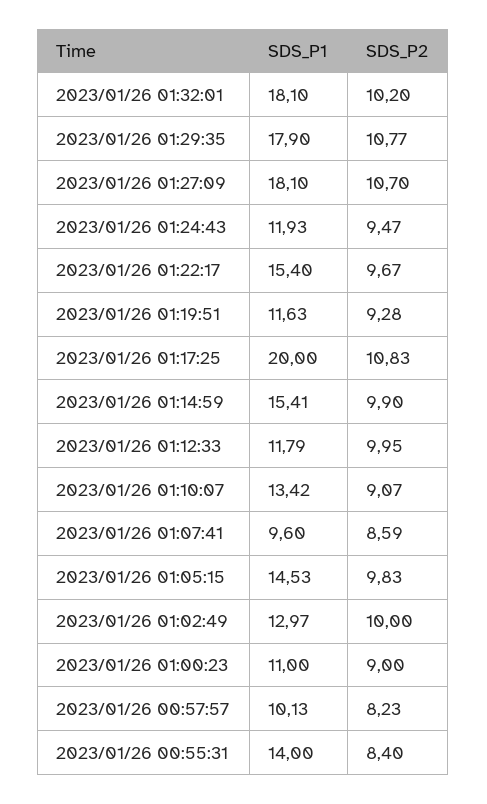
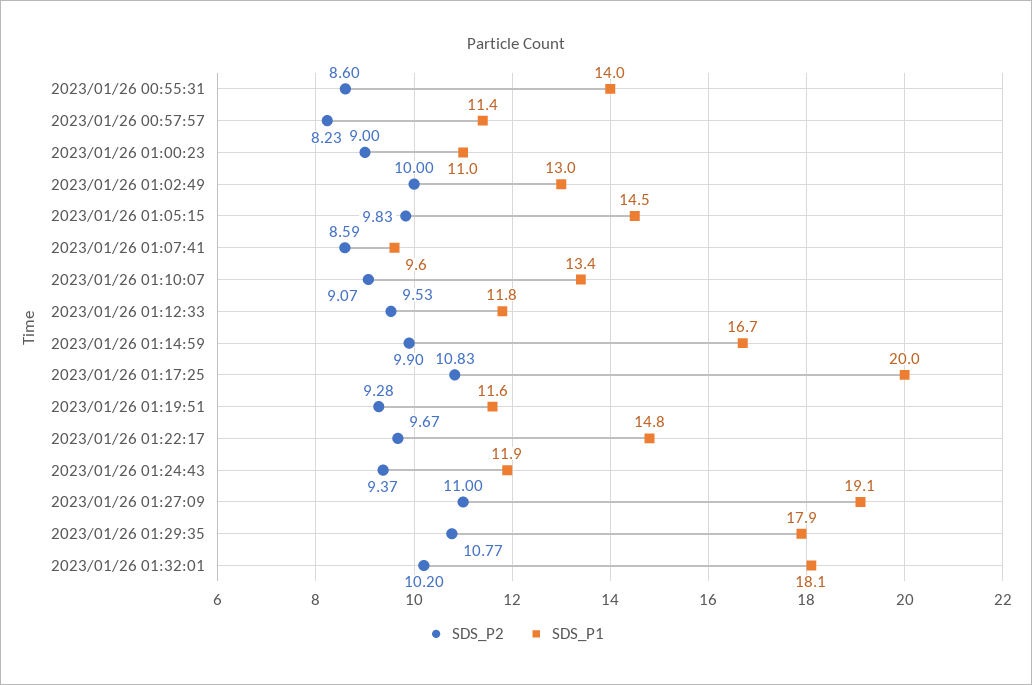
SDS_P1, 2023/01/26 01:27:09: 18.1 -> 19.1
SDS_P2, 2023/01/26 01:27:09: 10.7 -> 11
SDS_P2, 2023/01/26 01:24:43: 9.47 -> 9.37
SDS_P1, 2023/01/26 01:22:17: 15.4 -> 14.8
SDS_P1, 2023/01/26 01:14:59: 15.41 -> 16.7
SDS_P2, 2023/01/26 01:12:33: 9.95 -> 9.53
SDS_P1, 2023/01/26 00:57:57: 10.13 -> 11.4
SDS_P2, 2023/01/26 00:55:31: 8.4 -> 8.6

